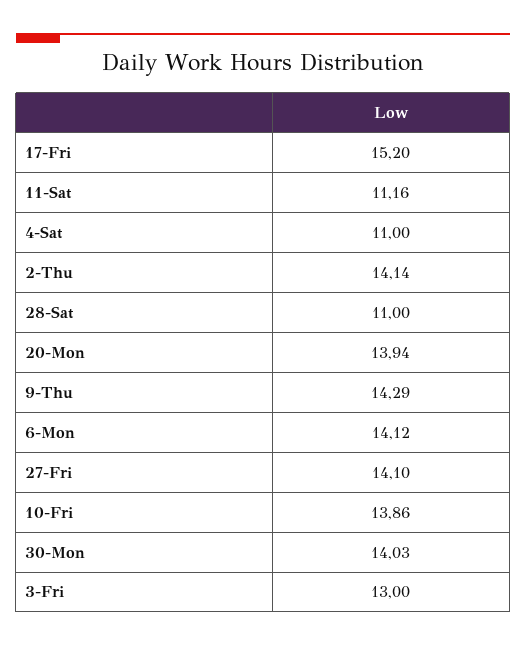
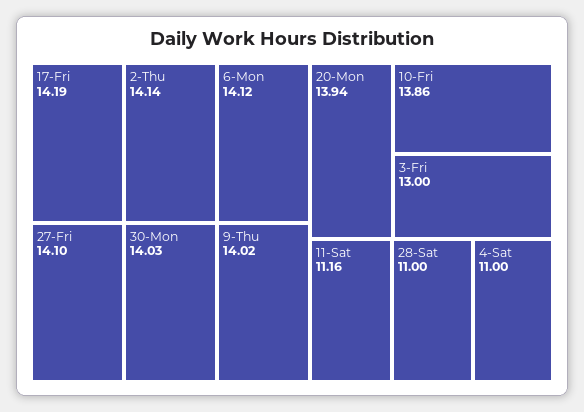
17-Fri: 15.2 -> 14.19
9-Thu: 14.29 -> 14.02

